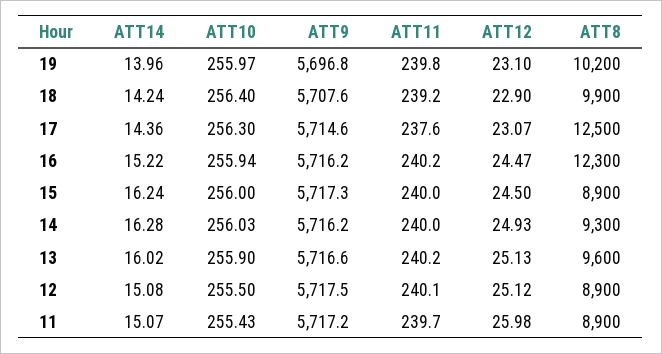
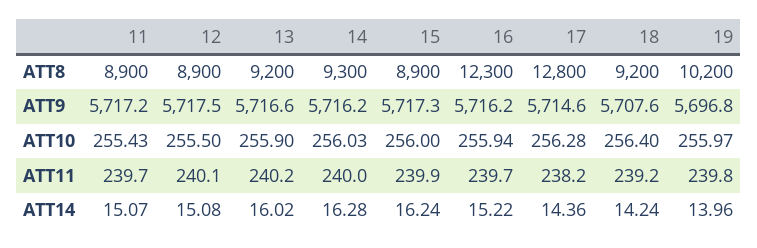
ATT12, 19: 23.1 -> none
ATT12, 18: 22.9 -> none
ATT8, 18: 9900 -> 9200
ATT10, 17: 256.3 -> 256.28
ATT11, 17: 237.6 -> 238.2
ATT12, 17: 23.07 -> none
ATT8, 17: 12500 -> 12800
ATT11, 16: 240.2 -> 239.7
ATT12, 16: 24.47 -> none
ATT11, 15: 240 -> 239.9
ATT12, 15: 24.5 -> none
ATT12, 14: 24.93 -> none
ATT12, 13: 25.13 -> none
ATT8, 13: 9600 -> 9200
ATT12, 12: 25.12 -> none
ATT12, 11: 25.98 -> none

